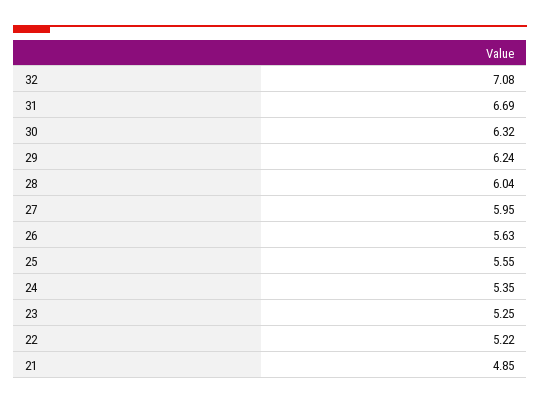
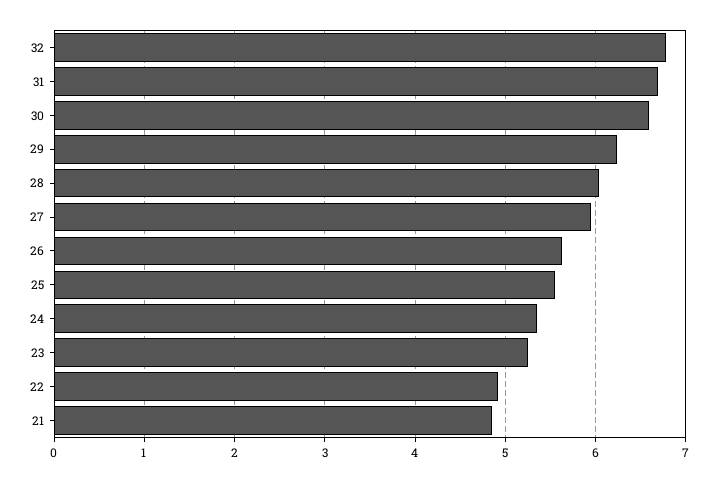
32: 7.08 -> 6.8
30: 6.32 -> 6.6
22: 5.22 -> 4.9

